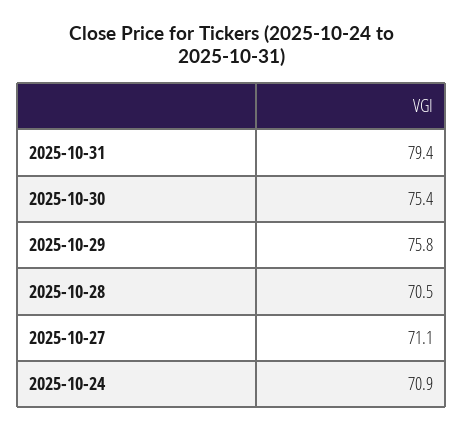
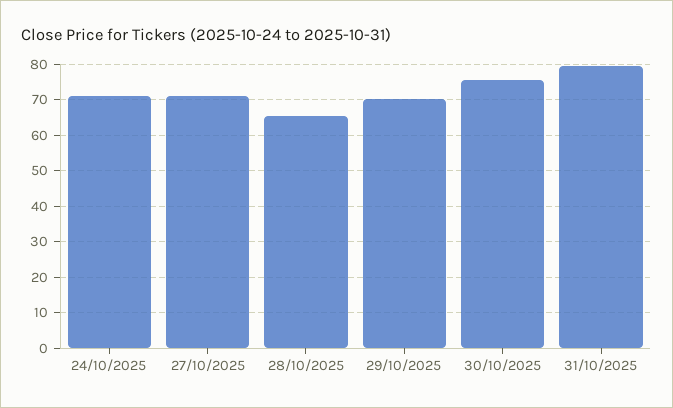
2025-10-29: 75.8 -> 70
2025-10-28: 70.5 -> 66

